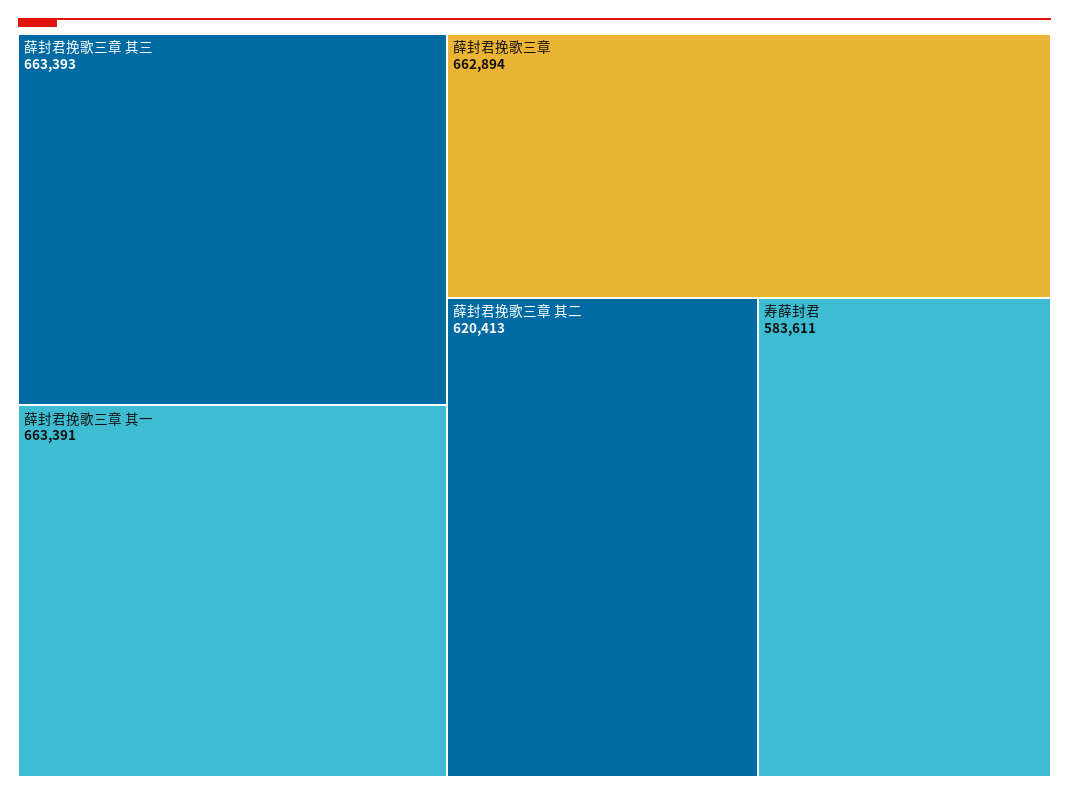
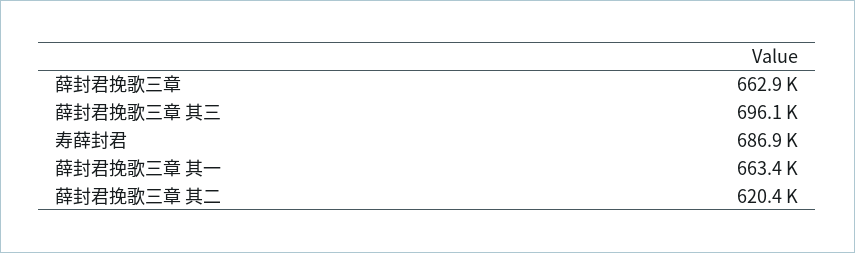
薛封君挽歌三章 其三: 663393 -> 696100
寿薛封君: 583611 -> 686900

